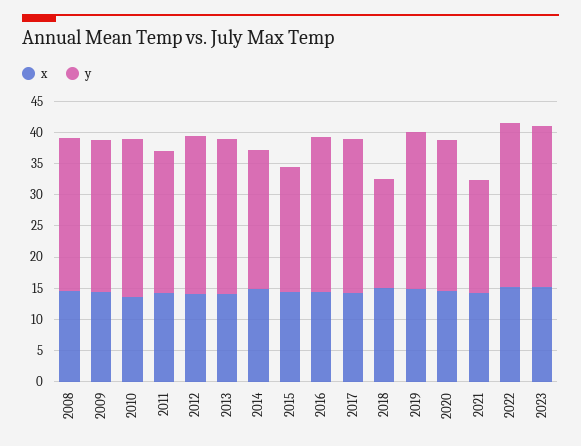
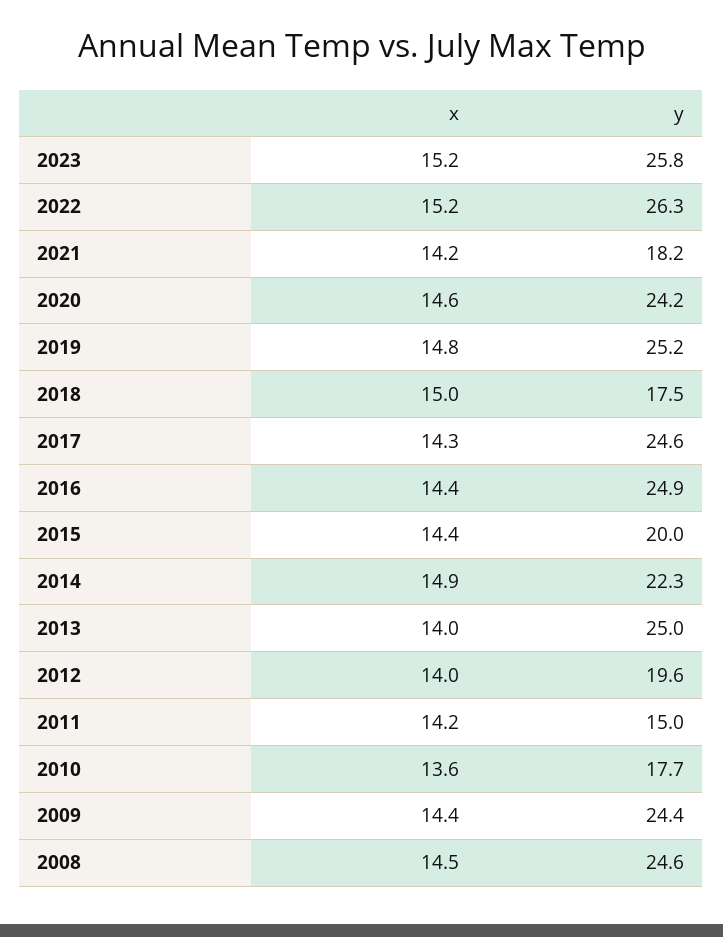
y, 2010: 25 -> 17.7
y, 2011: 22.5 -> 15
y, 2012: 25 -> 19.6

